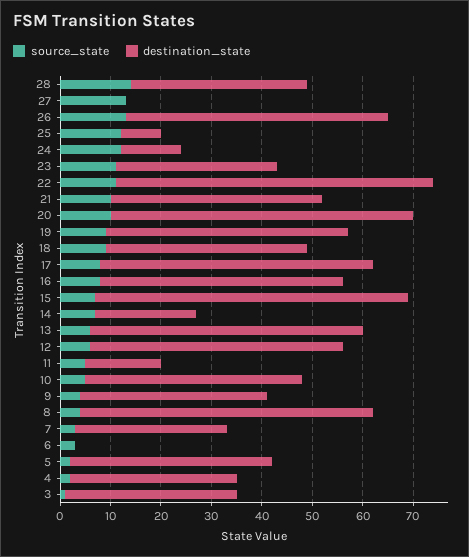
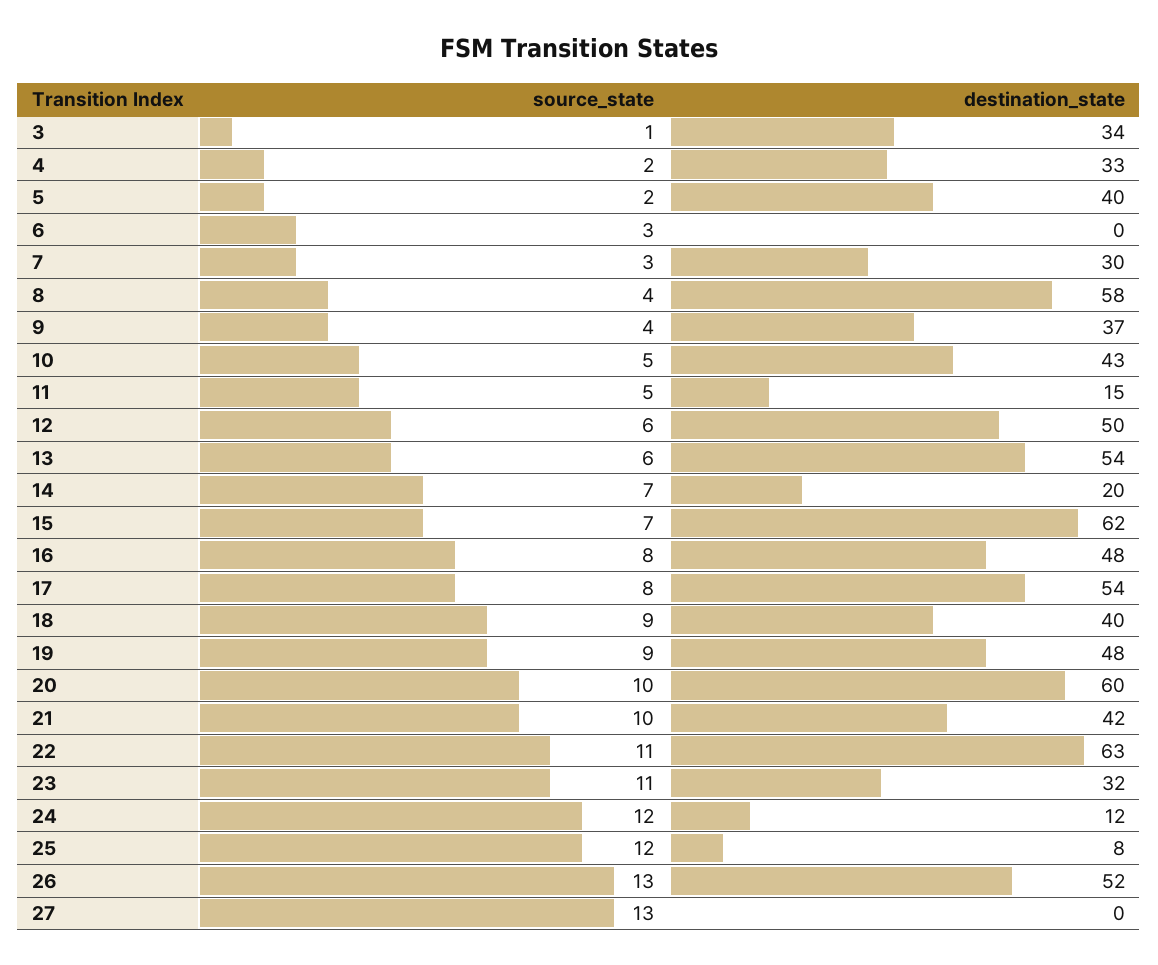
source_state, 28: 15 -> none
destination_state, 28: 35 -> none

